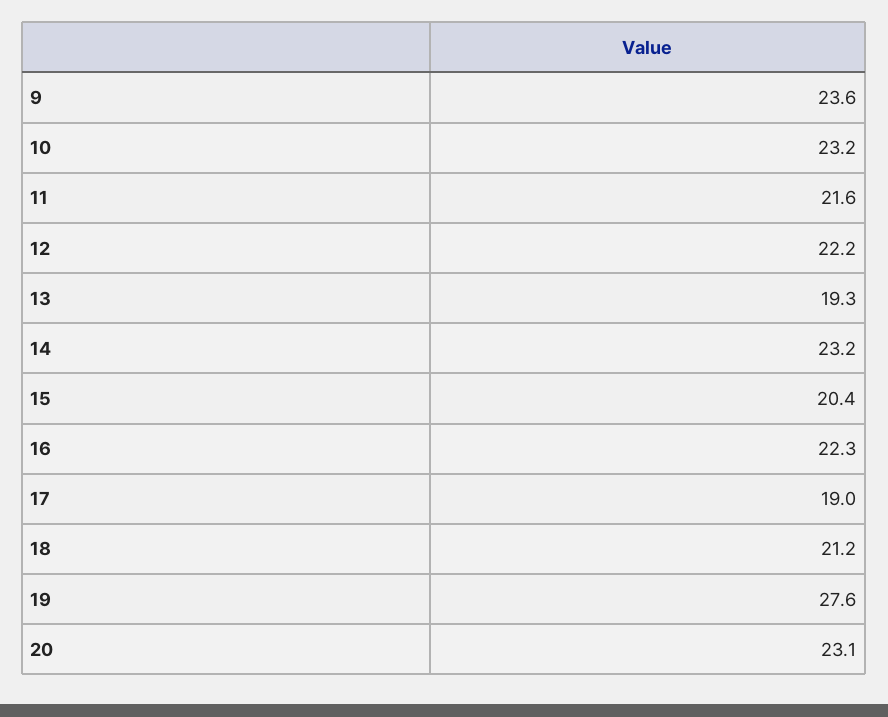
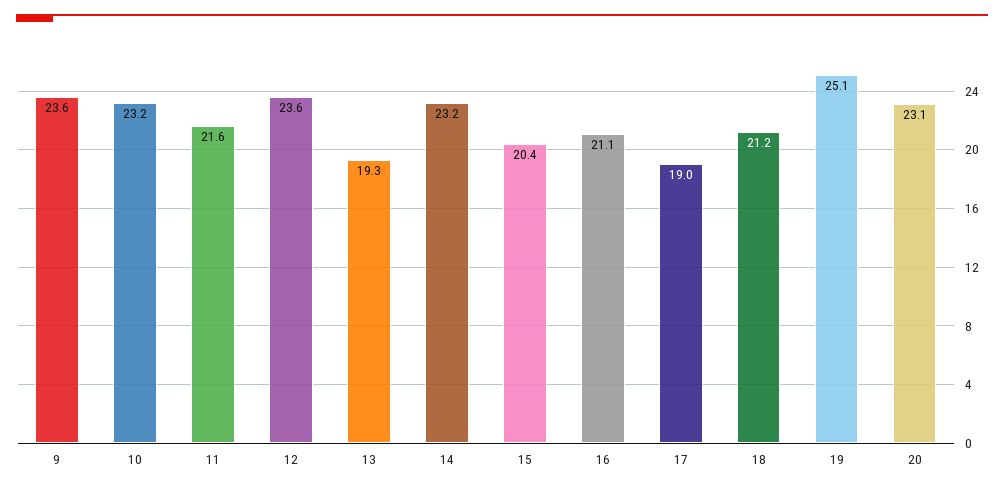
12: 22.2 -> 23.6
16: 22.3 -> 21.1
19: 27.6 -> 25.1

